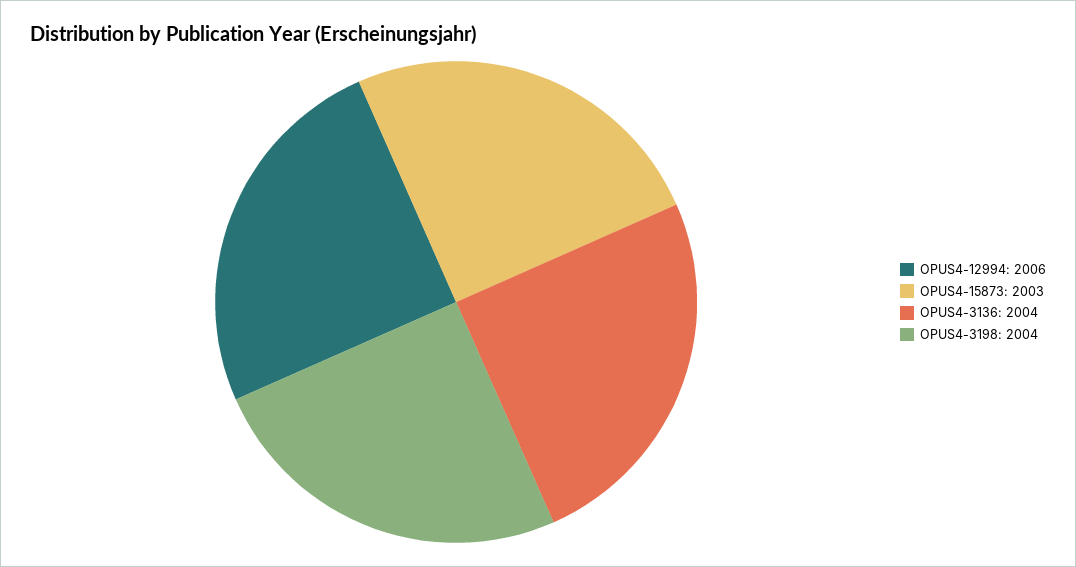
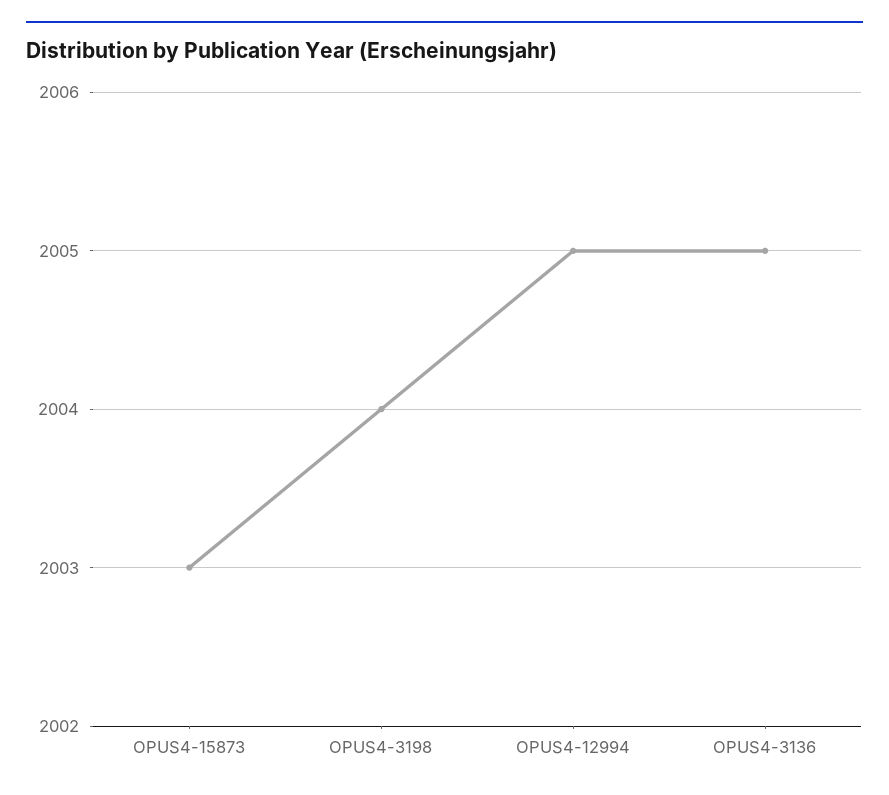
OPUS4-12994: 2006 -> 2005
OPUS4-3136: 2004 -> 2005

